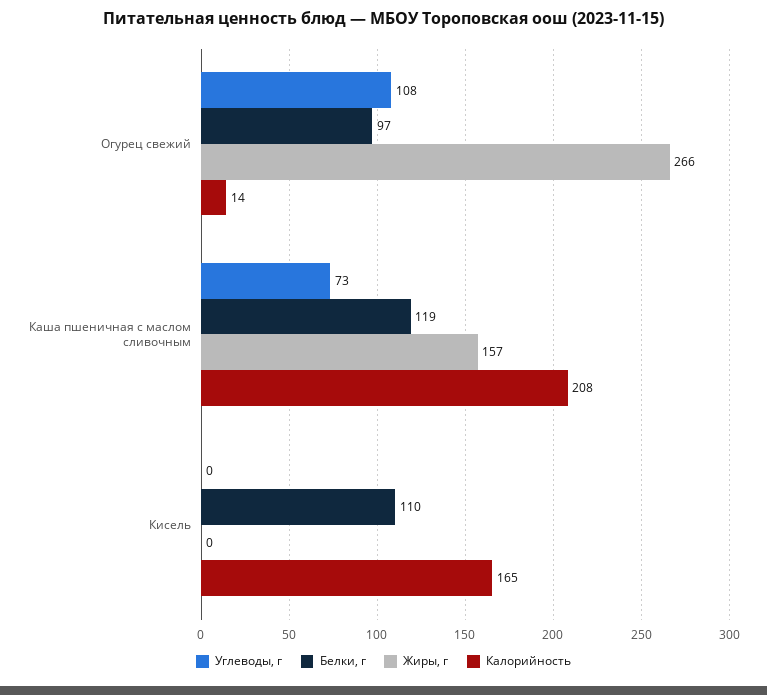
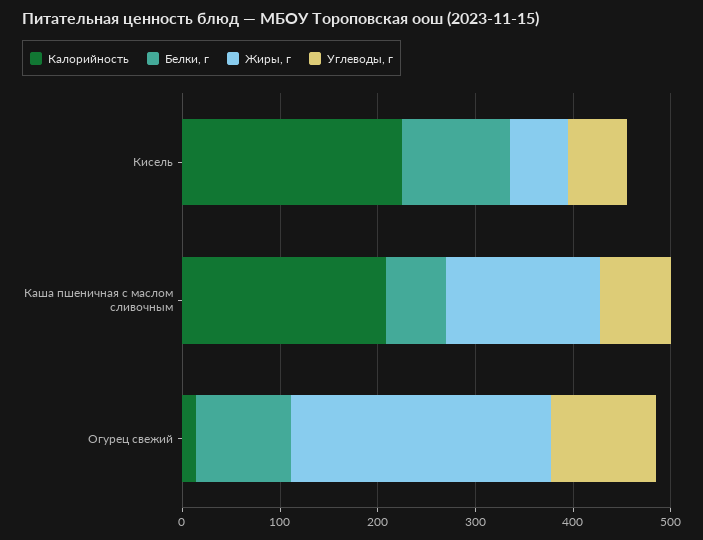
Белки, г, Каша пшеничная с маслом сливочным: 119 -> 60
Углеводы, г, Кисель: 0 -> 60
Жиры, г, Кисель: 0 -> 60
Калорийность, Кисель: 165 -> 220

